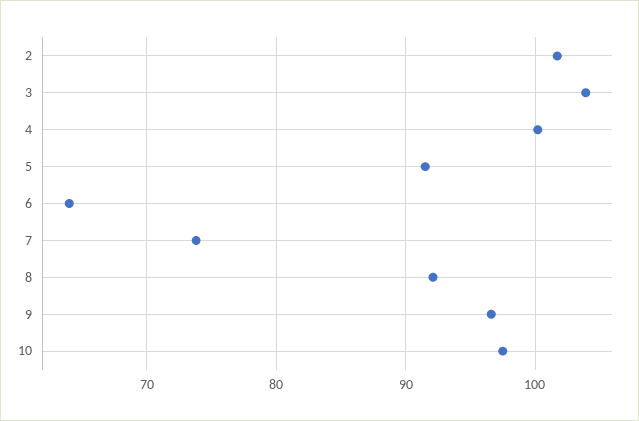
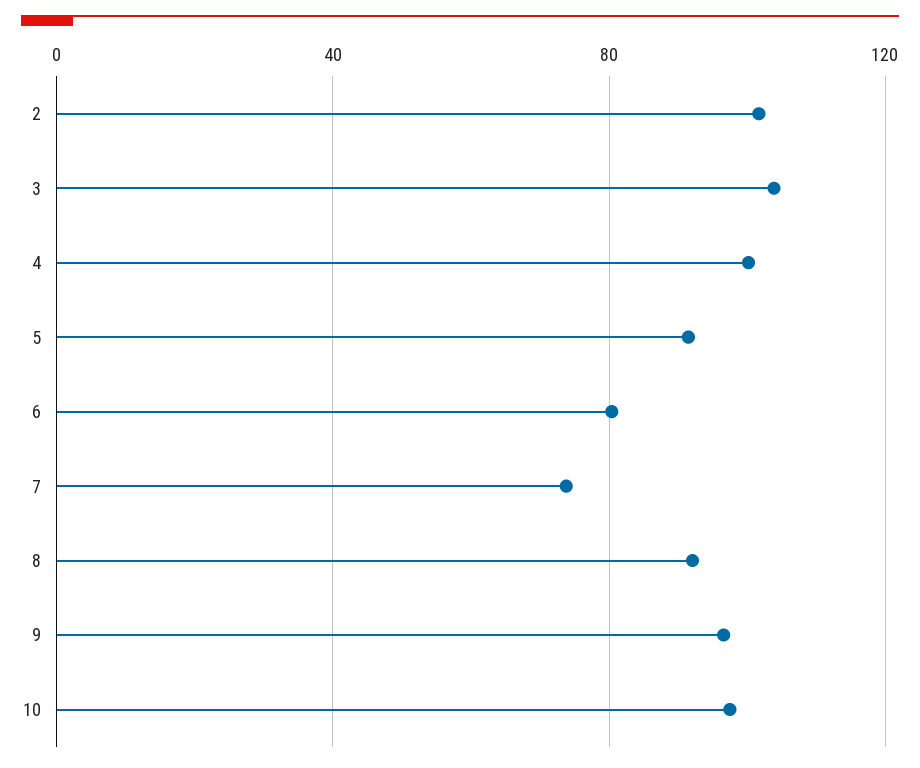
6: 64 -> 80

